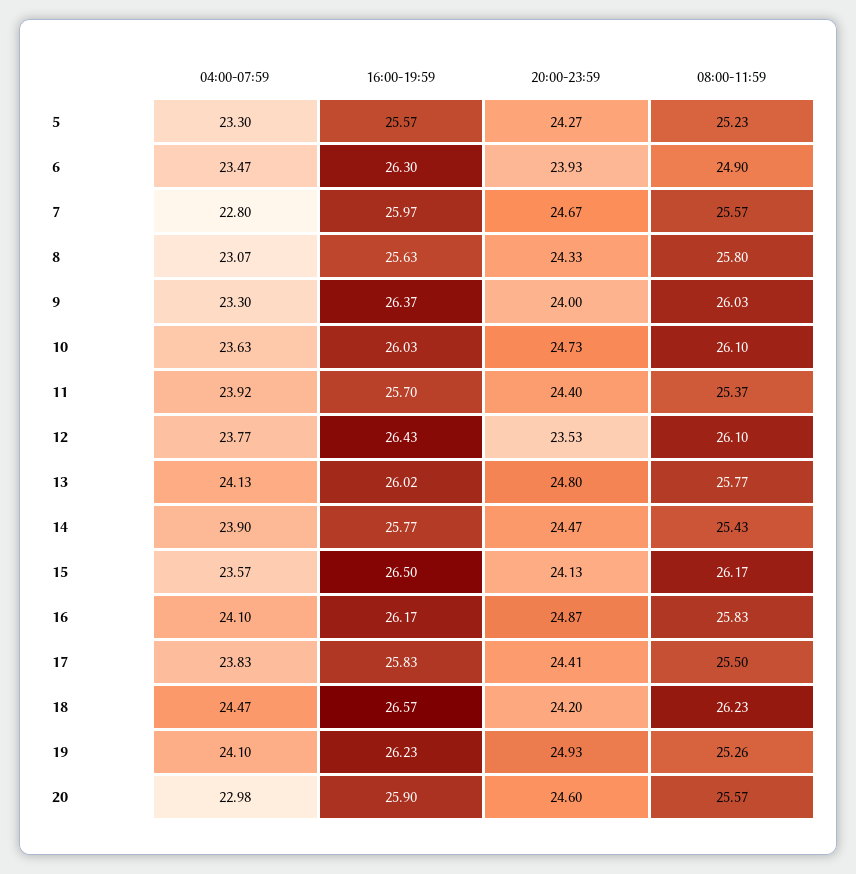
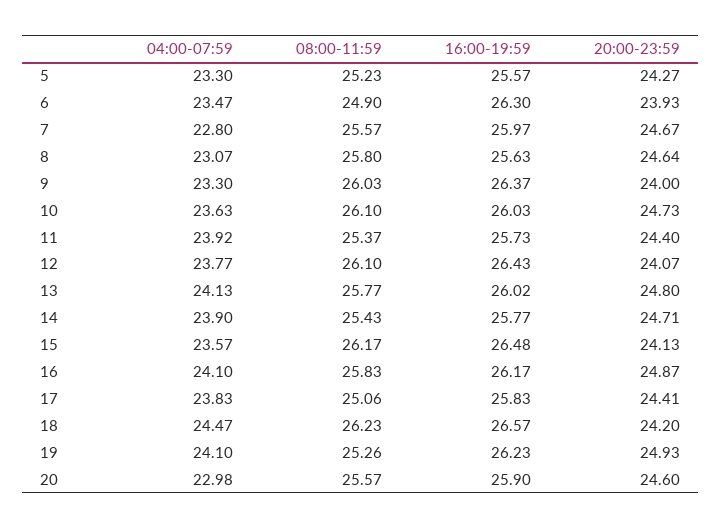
20:00-23:59, 8: 24.33 -> 24.64
16:00-19:59, 11: 25.7 -> 25.73
20:00-23:59, 12: 23.53 -> 24.07
20:00-23:59, 14: 24.47 -> 24.71
16:00-19:59, 15: 26.5 -> 26.48
08:00-11:59, 17: 25.5 -> 25.06

